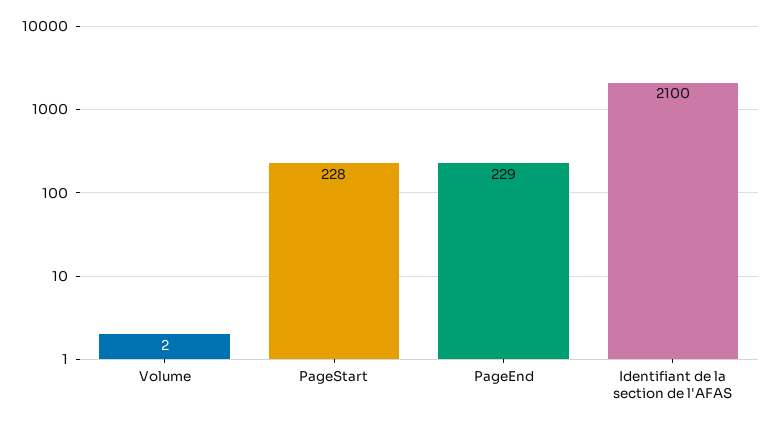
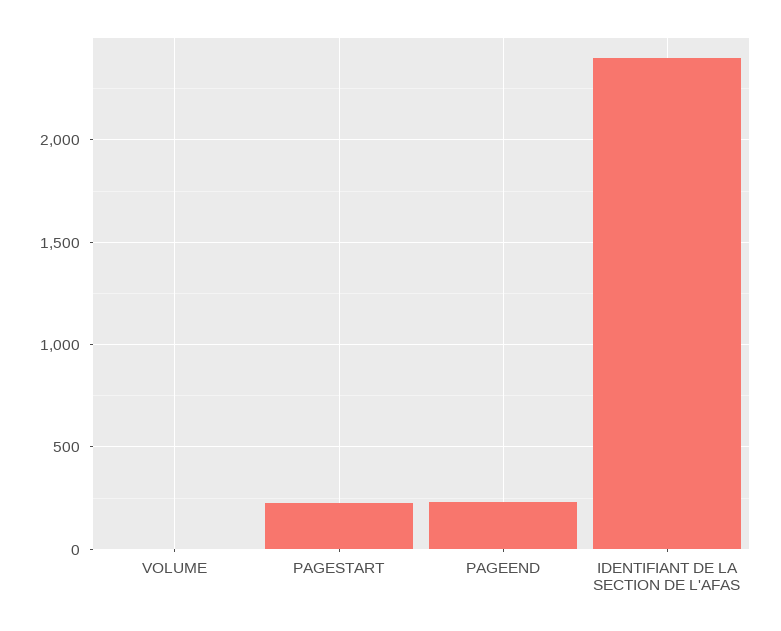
Identifiant de la section de l'AFAS: 2100 -> 2400

